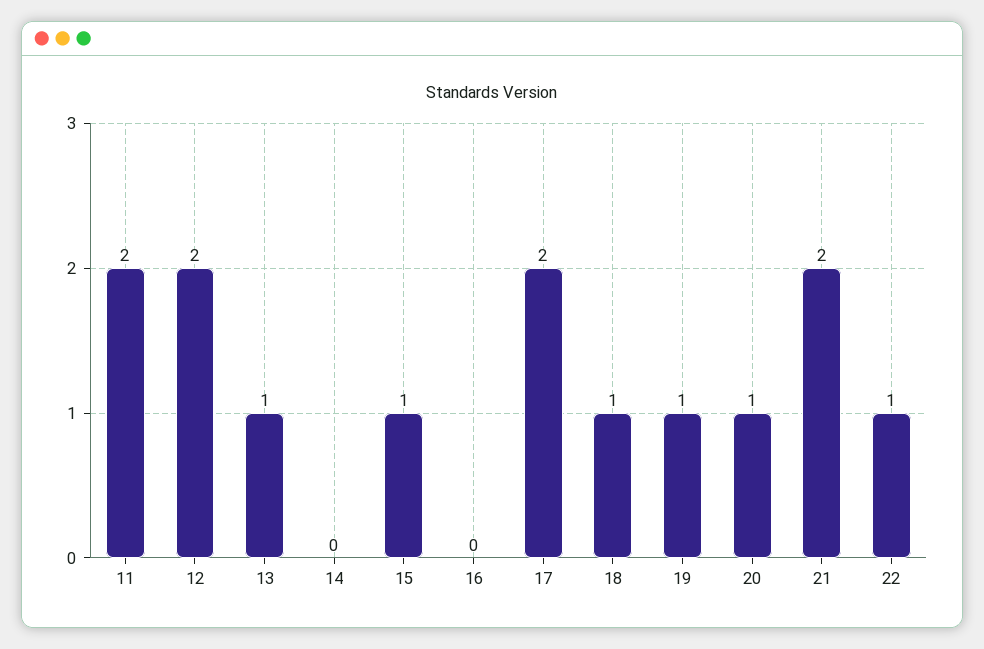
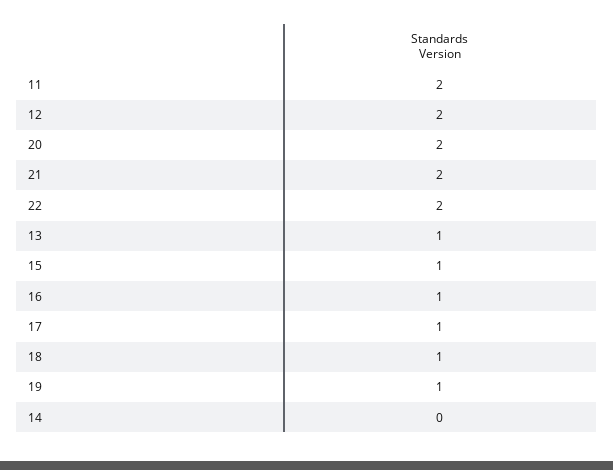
16: 0 -> 1
17: 2 -> 1
20: 1 -> 2
22: 1 -> 2

